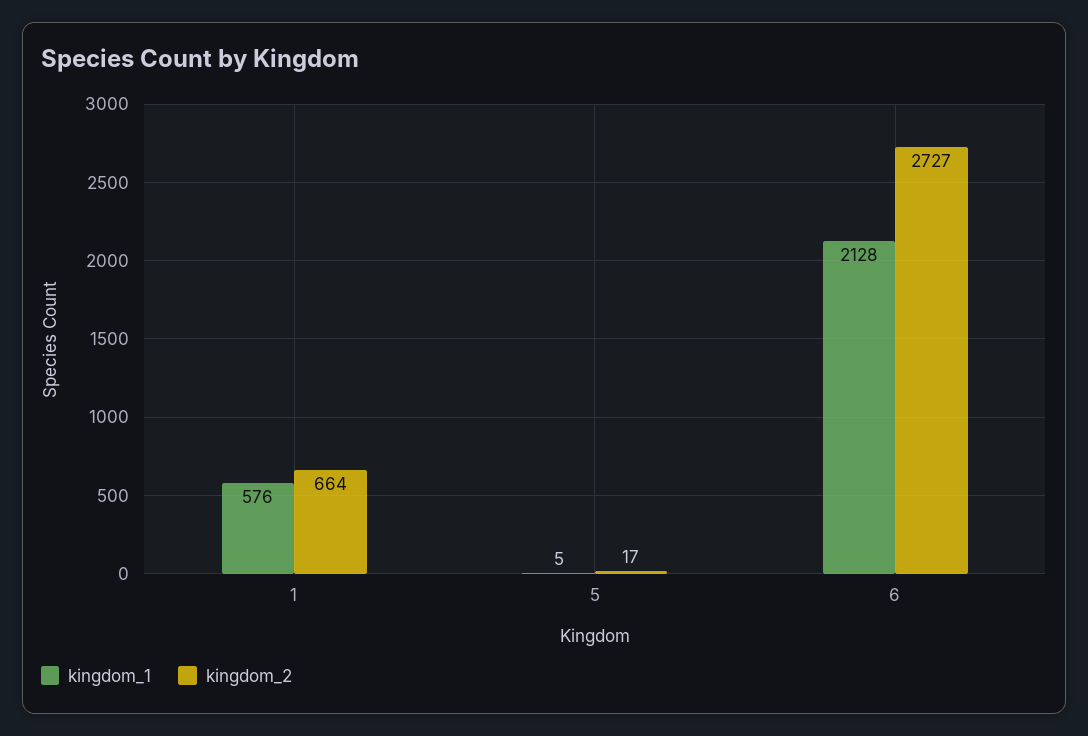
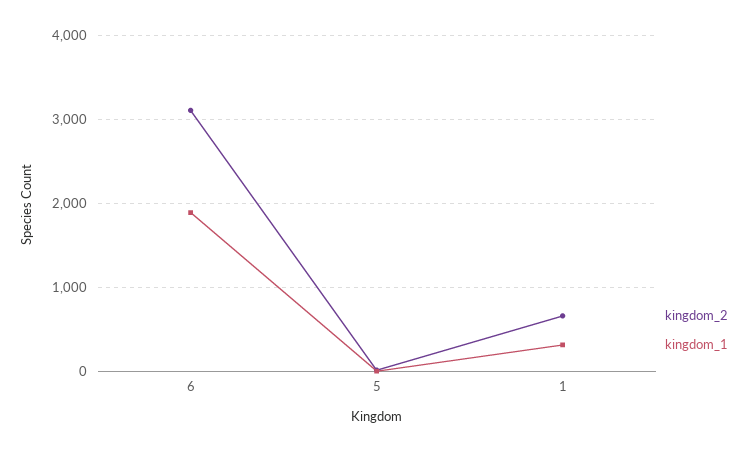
kingdom_1, 1: 576 -> 300
kingdom_1, 6: 2128 -> 1900
kingdom_2, 6: 2727 -> 3100

